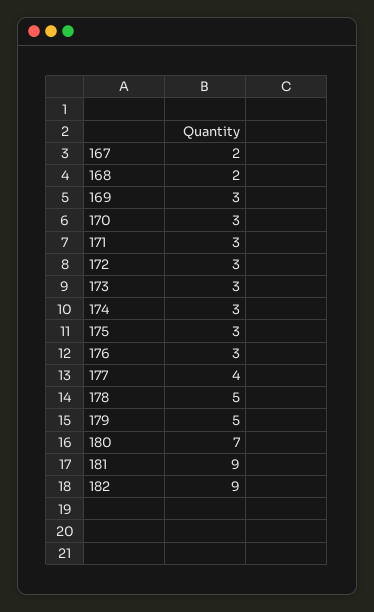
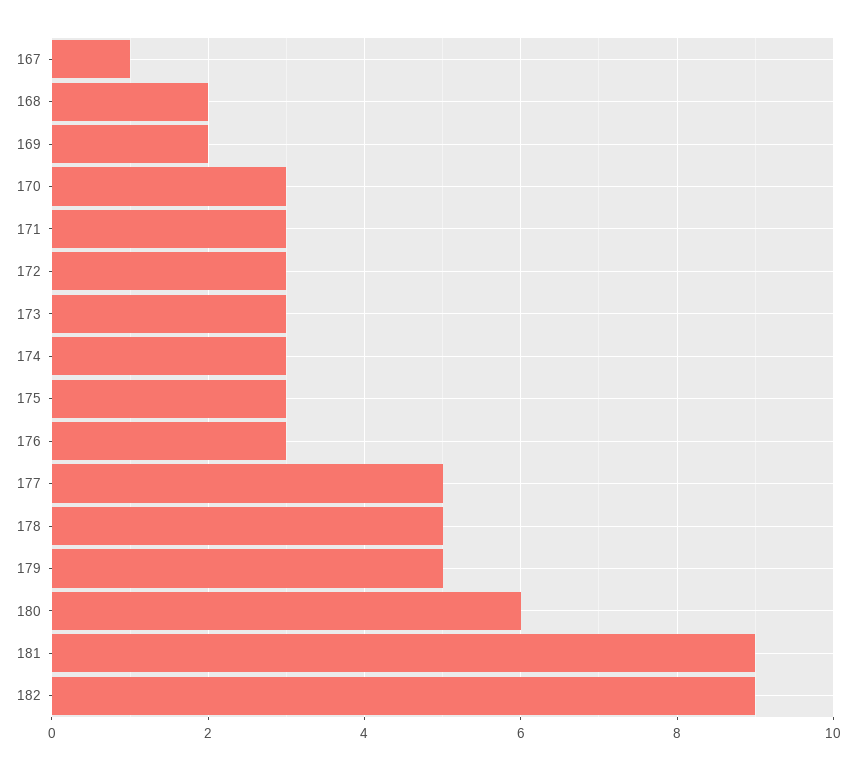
167: 2 -> 1
169: 3 -> 2
177: 4 -> 5
180: 7 -> 6

